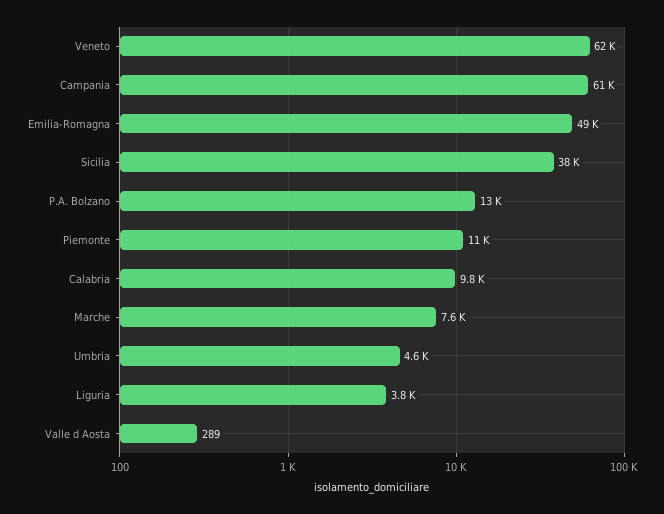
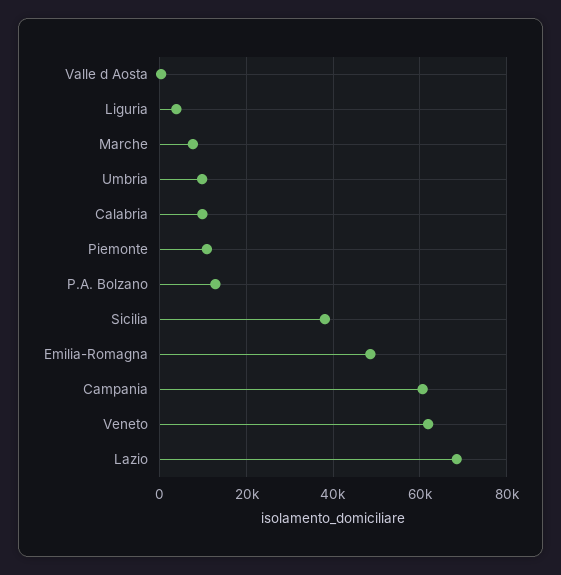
Umbria: 4600 -> 10000
Lazio: none -> 68000

